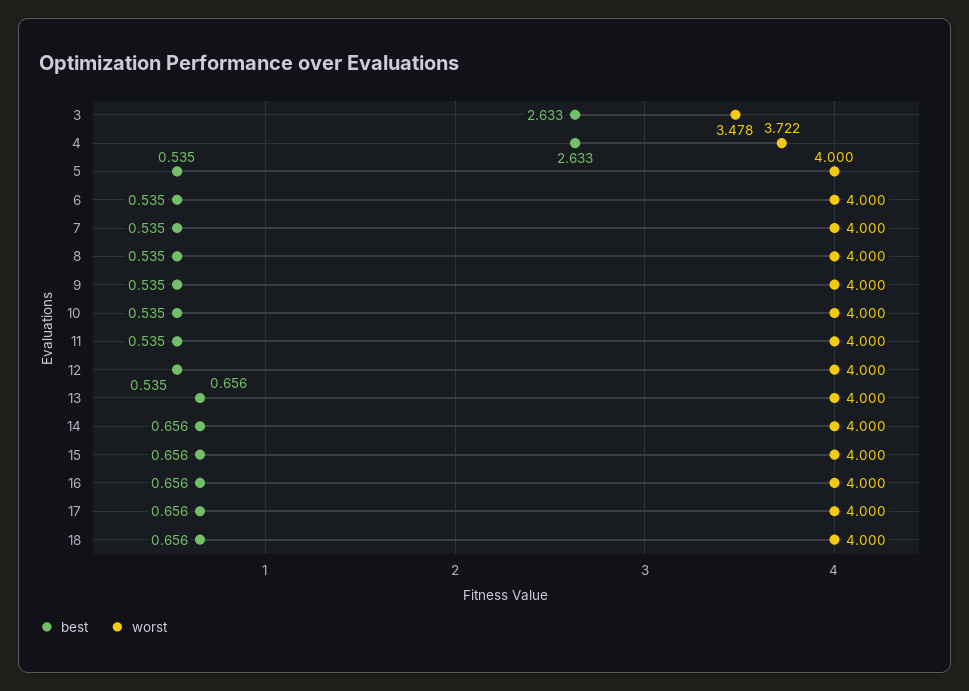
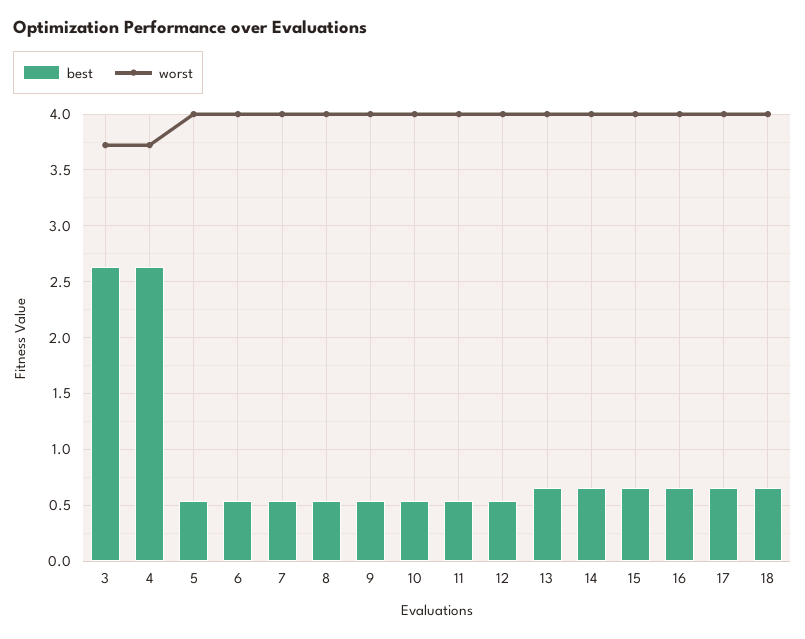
worst, 3: 3.478 -> 3.7

